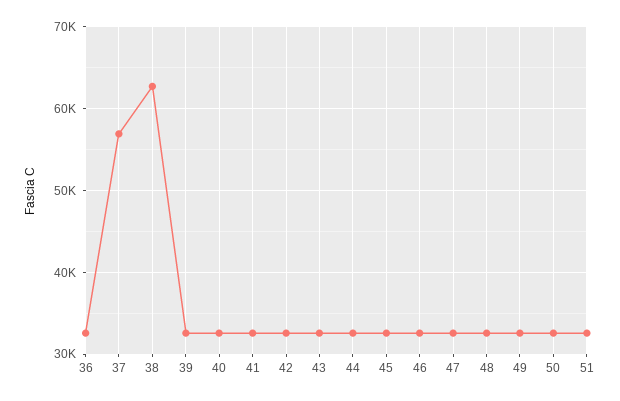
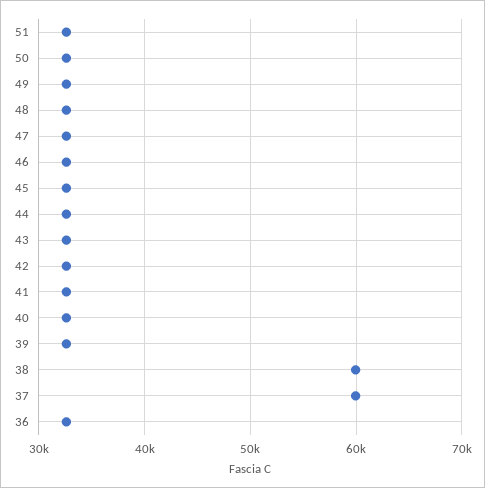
37: 57000 -> 60000
38: 63000 -> 60000

